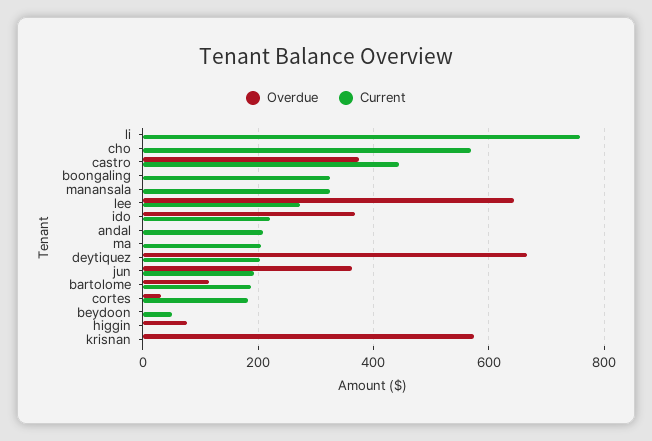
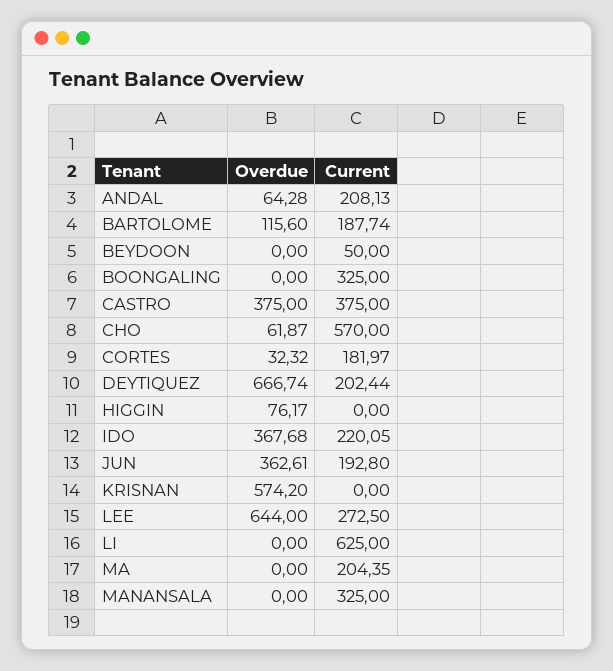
Current, li: 760 -> 625
Overdue, cho: 0 -> 61.87
Current, castro: 440 -> 375
Overdue, andal: 0 -> 64.28

